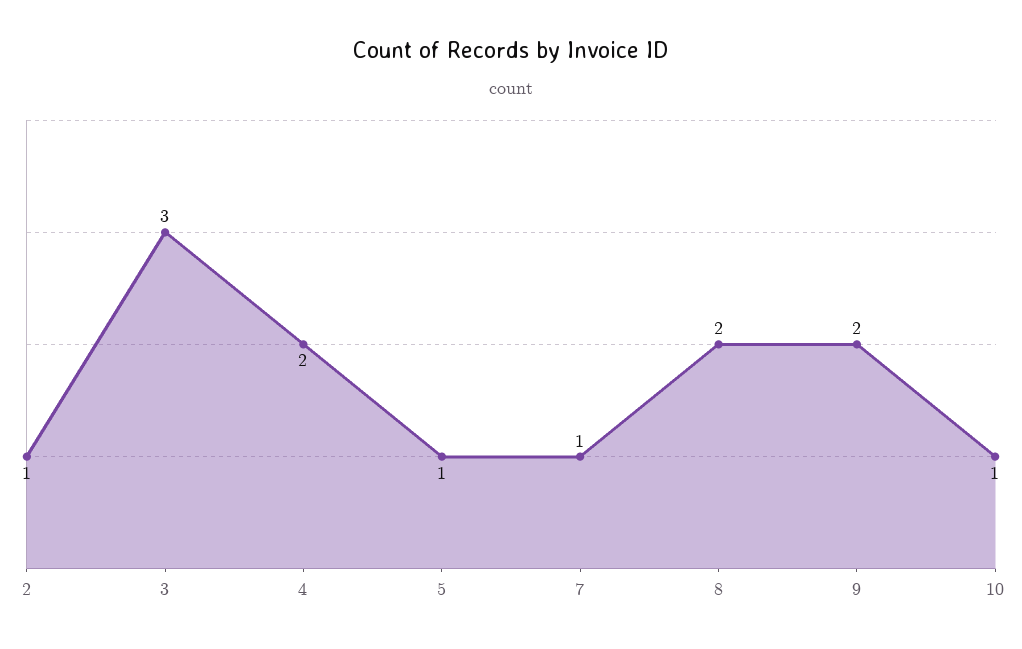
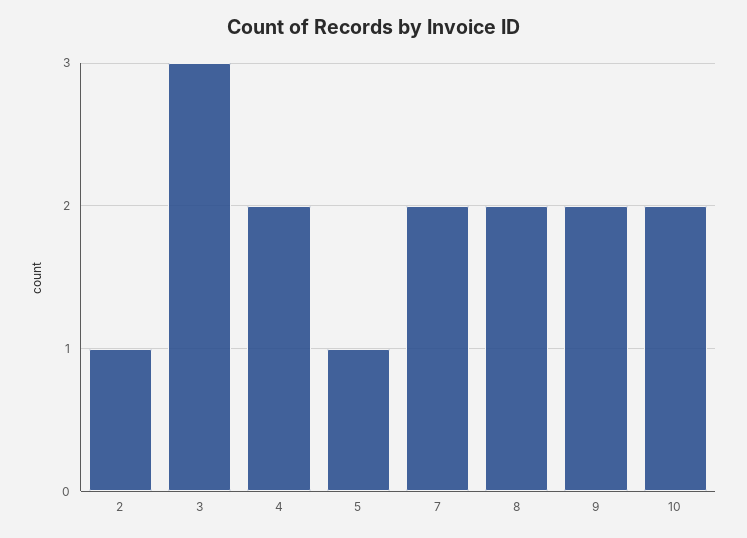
7: 1 -> 2
10: 1 -> 2

